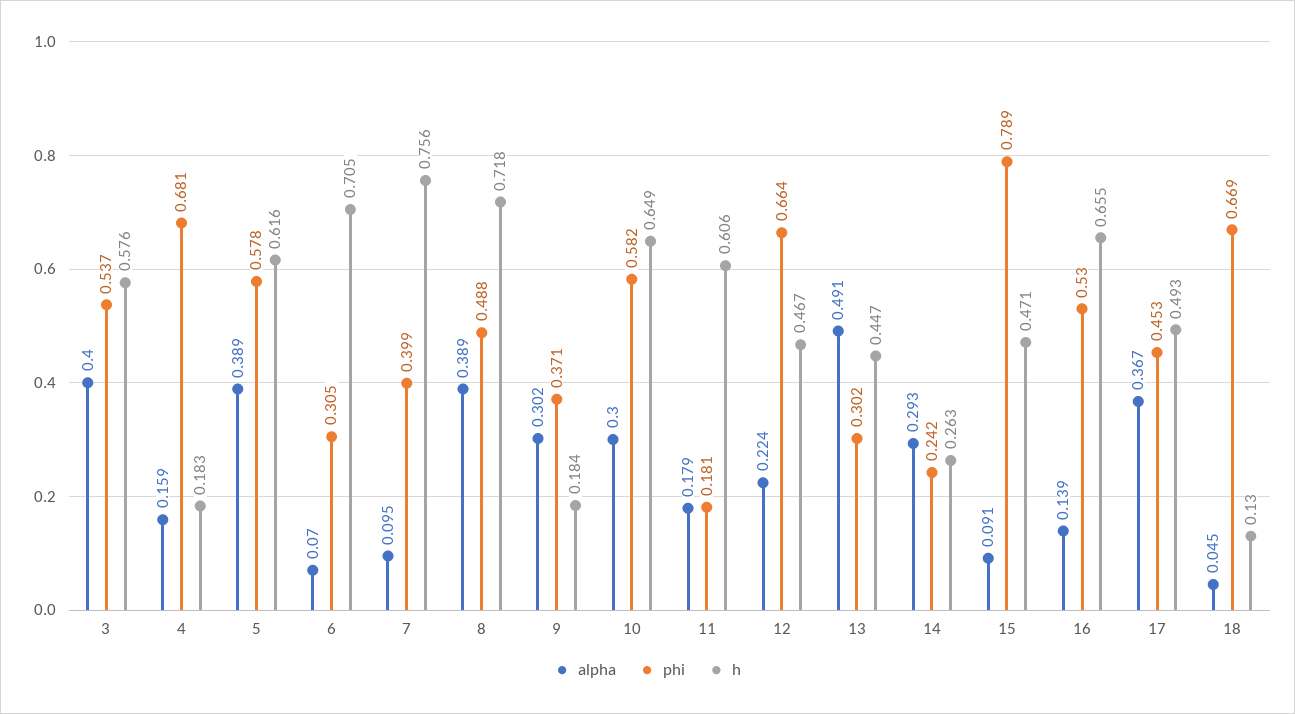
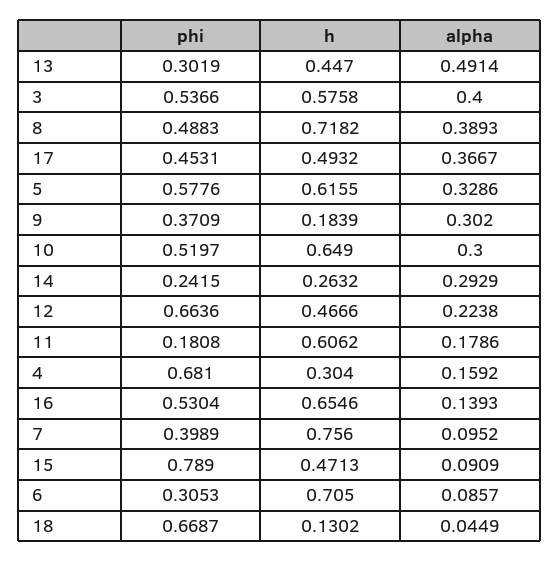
h, 4: 0.183 -> 0.304
alpha, 5: 0.389 -> 0.3286
alpha, 6: 0.07 -> 0.0857
phi, 10: 0.582 -> 0.5197

